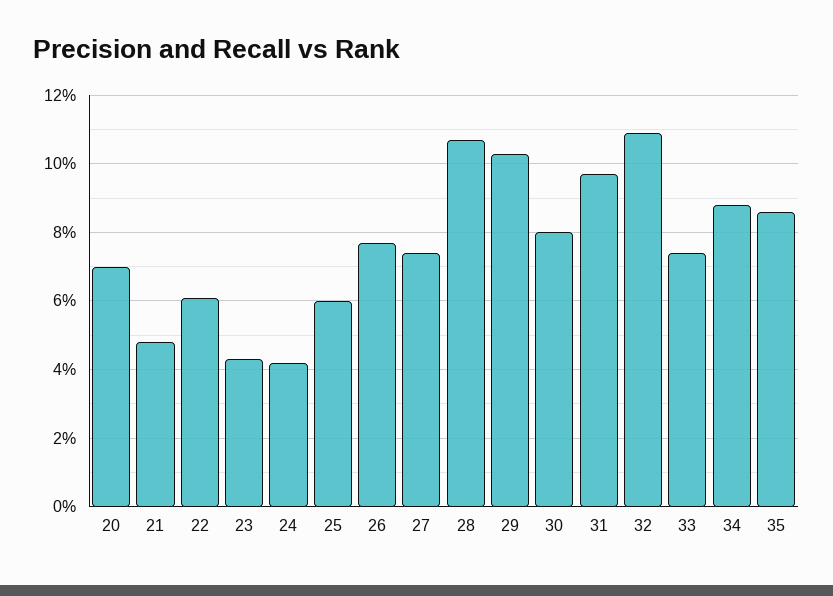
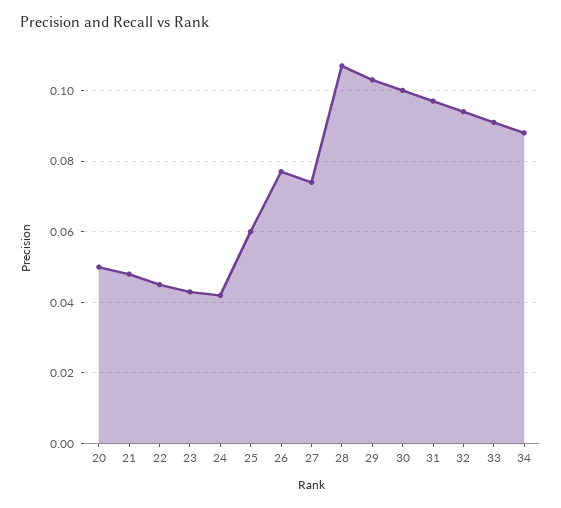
20: 0.07 -> 0.05
22: 0.06 -> 0.045
30: 0.08 -> 0.1
32: 0.11 -> 0.095
33: 0.075 -> 0.09
35: 0.085 -> none

